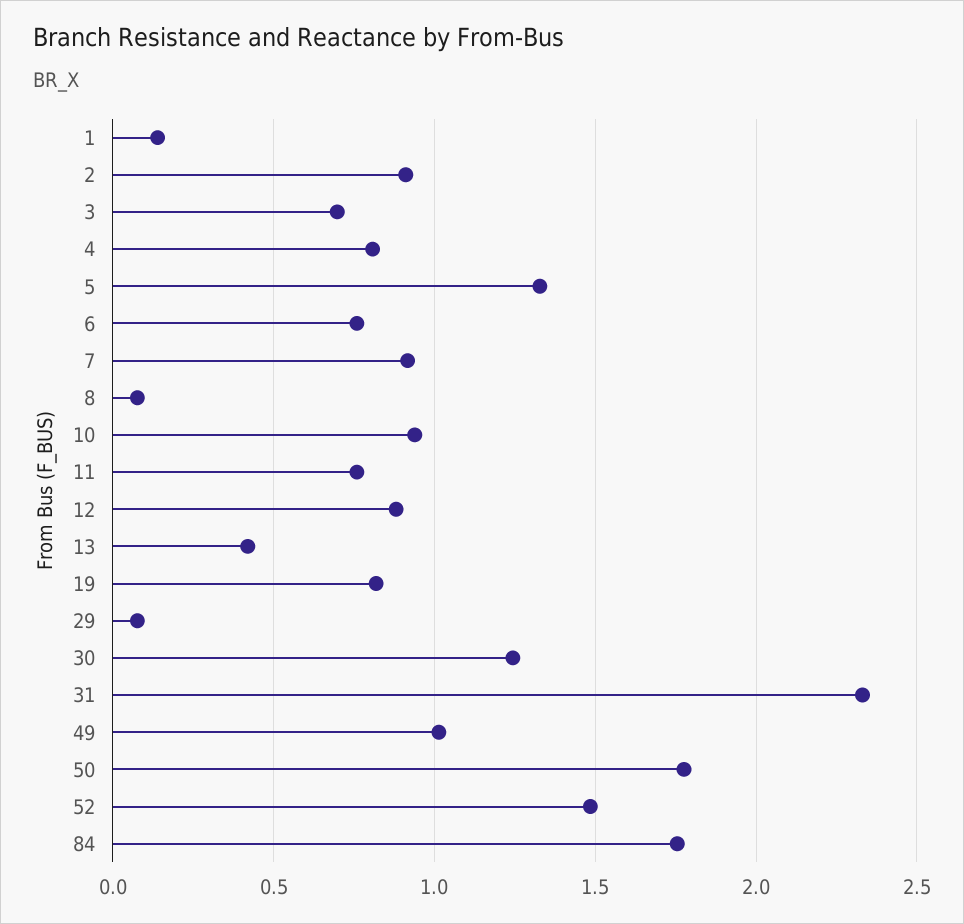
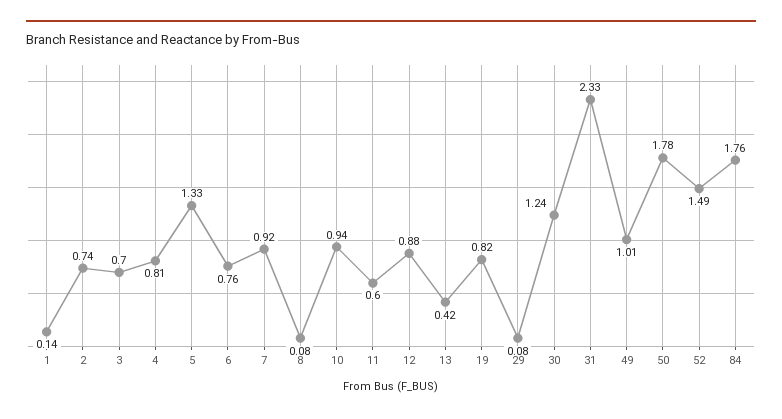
2: 0.9 -> 0.74
11: 0.75 -> 0.6

